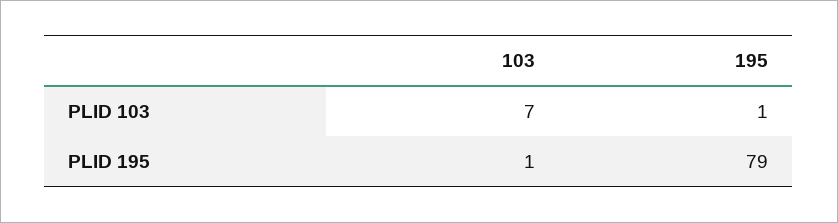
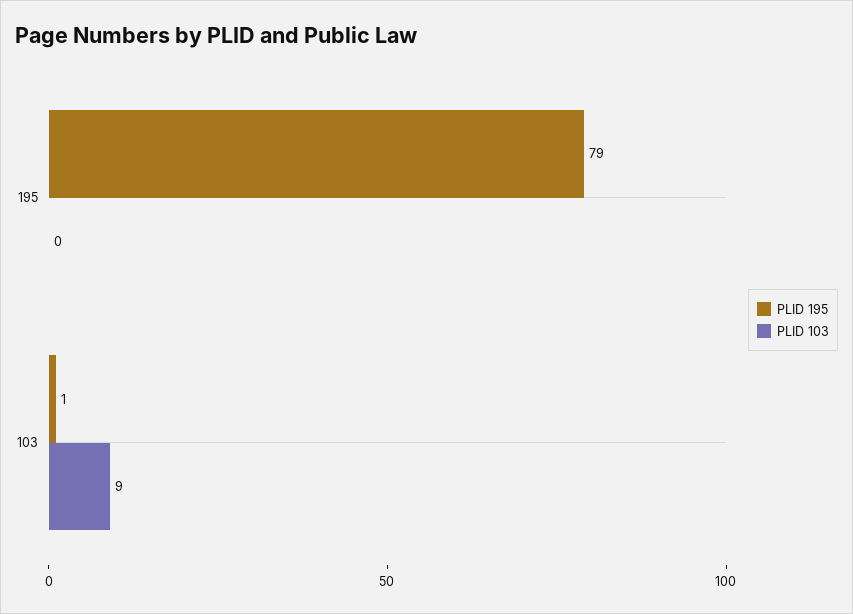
PLID 103, 103: 7 -> 9
PLID 103, 195: 1 -> 0

